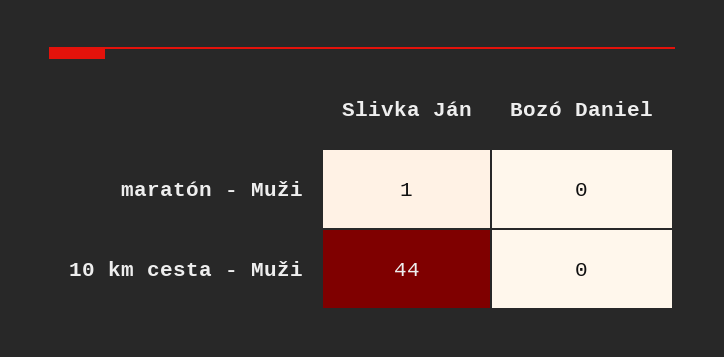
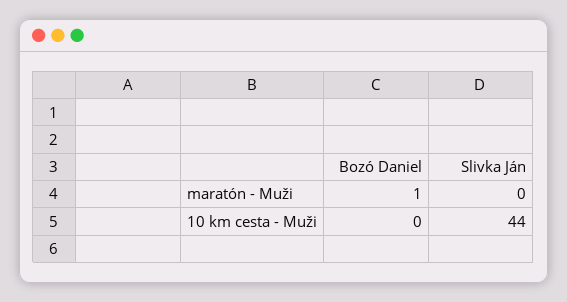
Slivka Ján, maratón - Muži: 1 -> 0
Bozó Daniel, maratón - Muži: 0 -> 1

